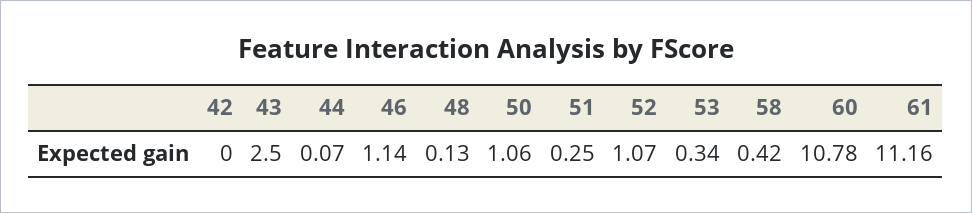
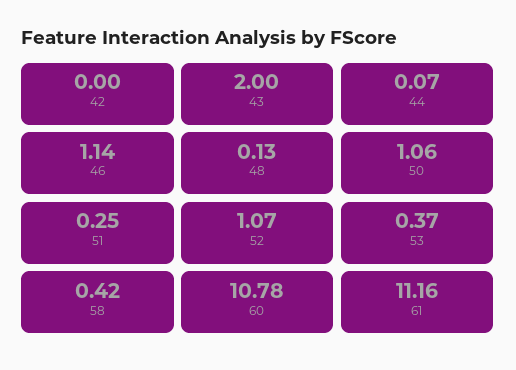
43: 2.5 -> 2
53: 0.34 -> 0.37

